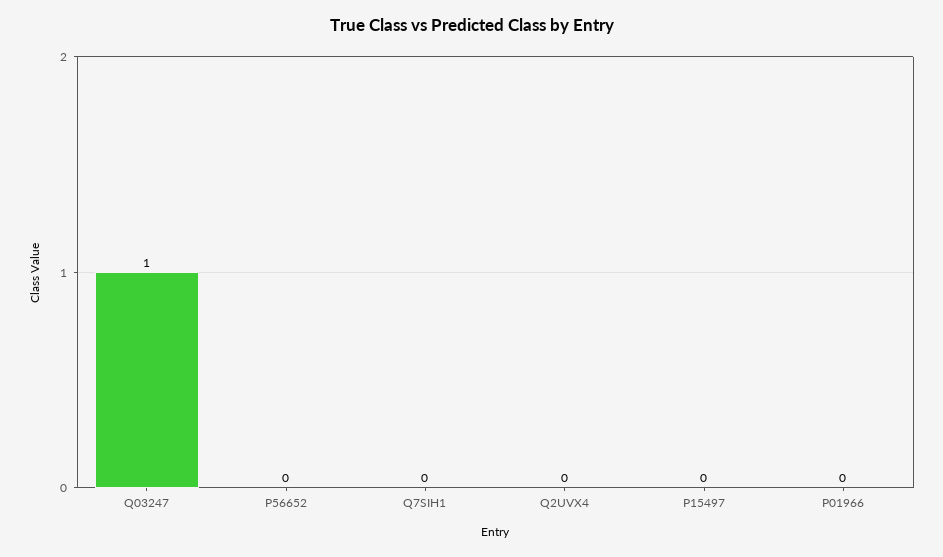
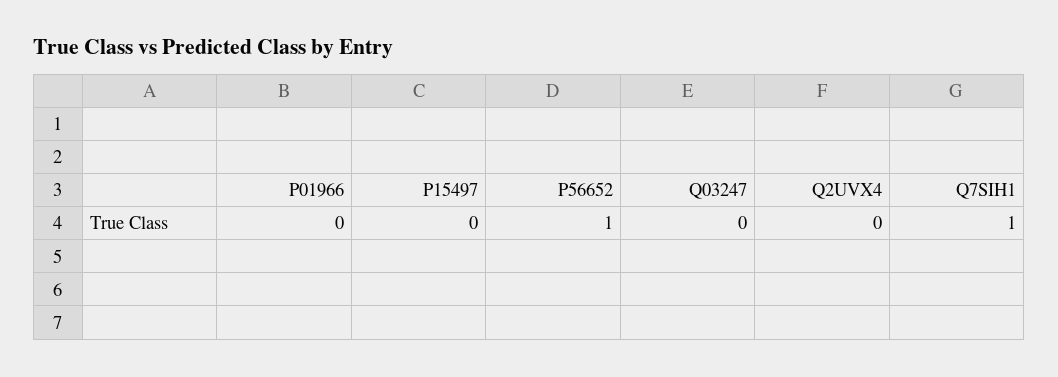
Q03247: 1 -> 0
P56652: 0 -> 1
Q7SIH1: 0 -> 1

